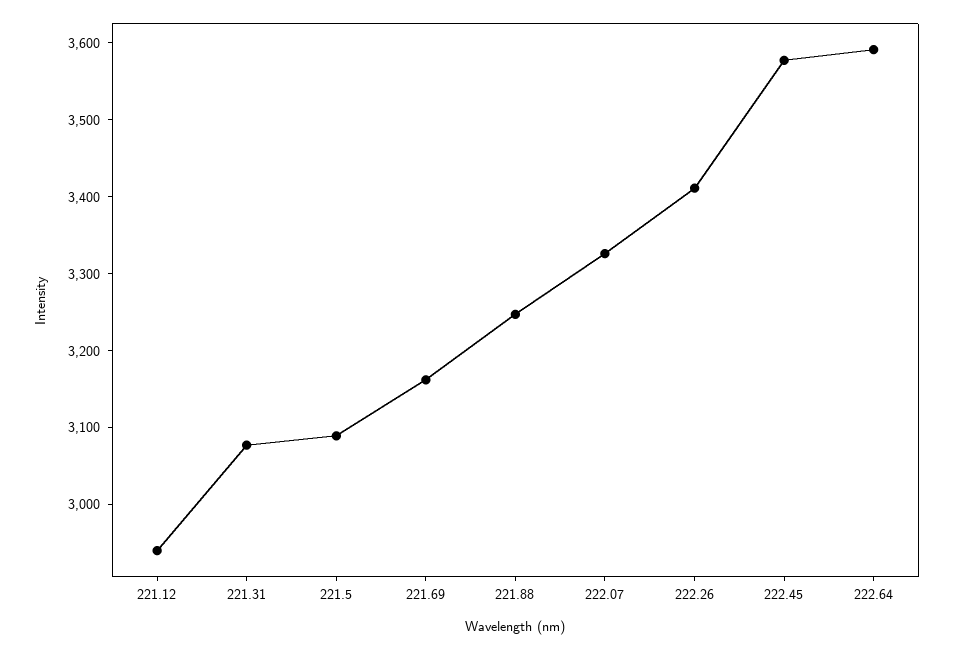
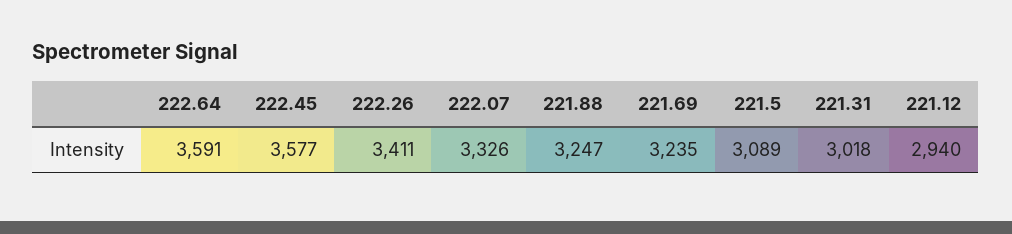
221.31: 3080 -> 3018
221.69: 3160 -> 3235

